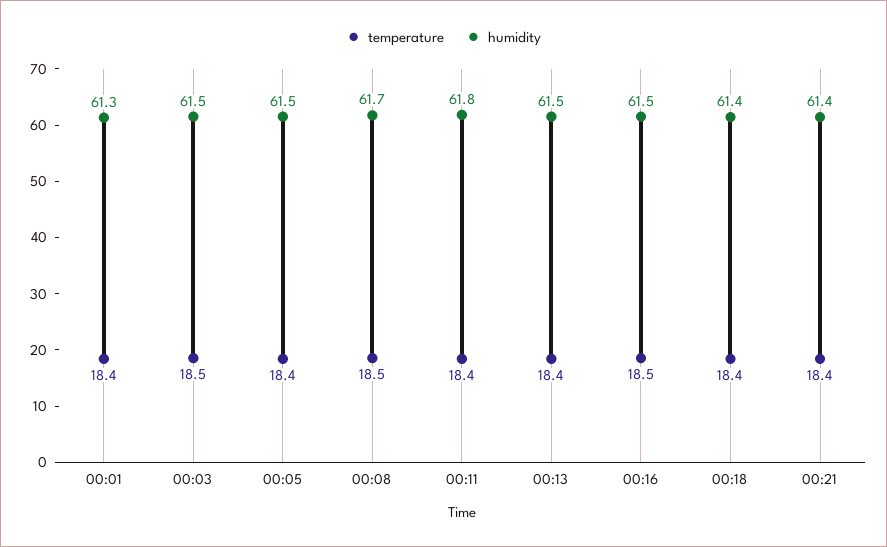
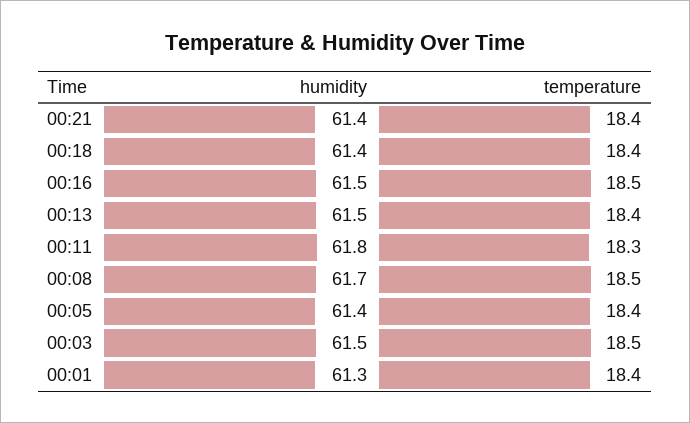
humidity, 00:05: 61.5 -> 61.4
temperature, 00:11: 18.4 -> 18.3

